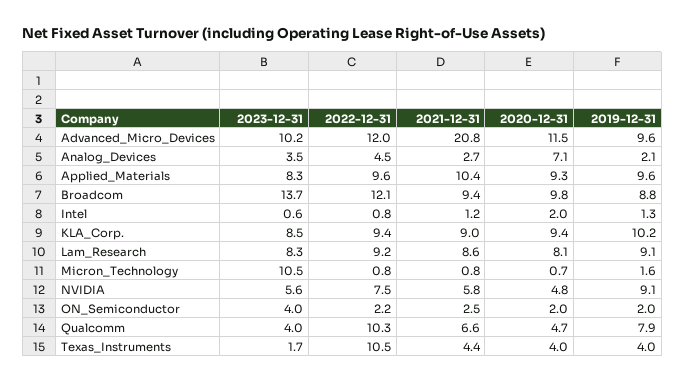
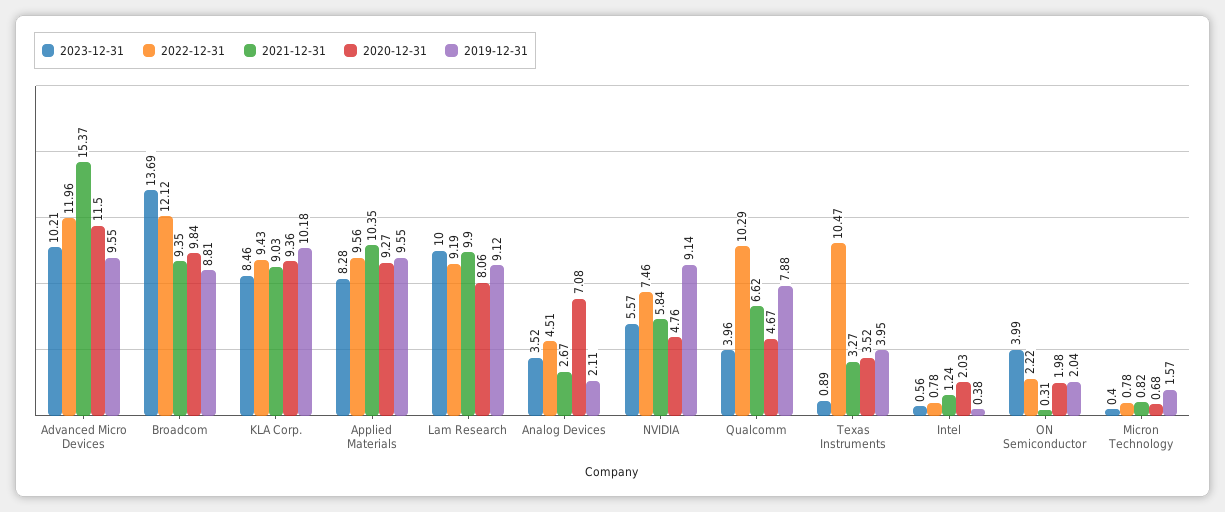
2021-12-31, Advanced_Micro_Devices: 20.8 -> 15.37
2019-12-31, Intel: 1.3 -> 0.38
2023-12-31, Lam_Research: 8.3 -> 10
2021-12-31, Lam_Research: 8.6 -> 9.9
2023-12-31, Micron_Technology: 10.5 -> 0.4
2021-12-31, ON_Semiconductor: 2.5 -> 0.31
2023-12-31, Texas_Instruments: 1.7 -> 0.89
2021-12-31, Texas_Instruments: 4.4 -> 3.27
2020-12-31, Texas_Instruments: 4 -> 3.52

